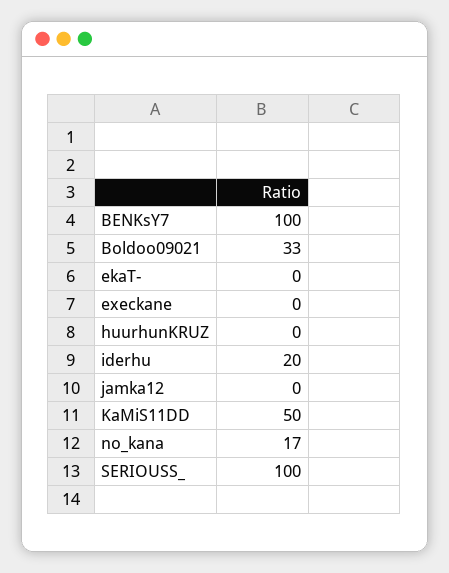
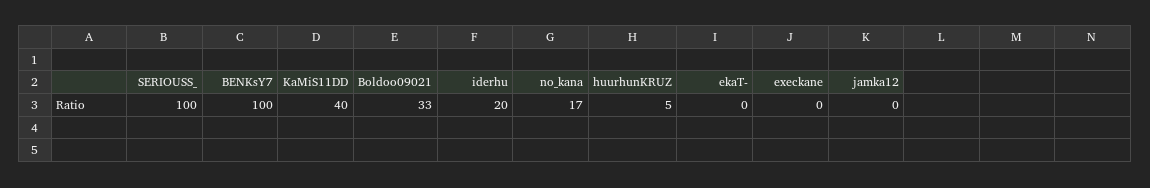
huurhunKRUZ: 0 -> 5
KaMiS11DD: 50 -> 40

